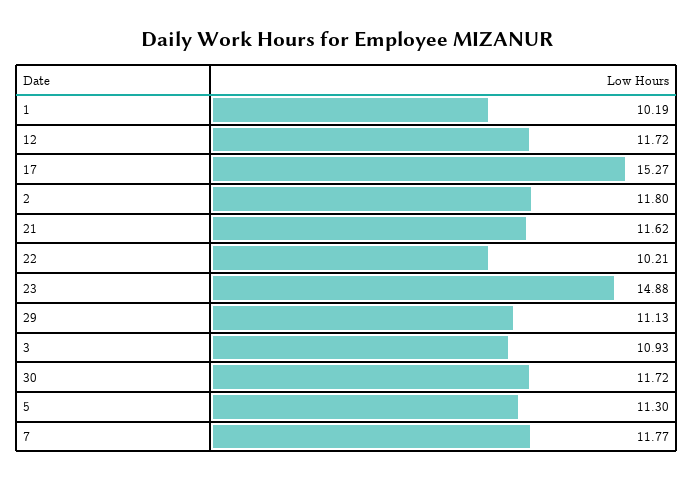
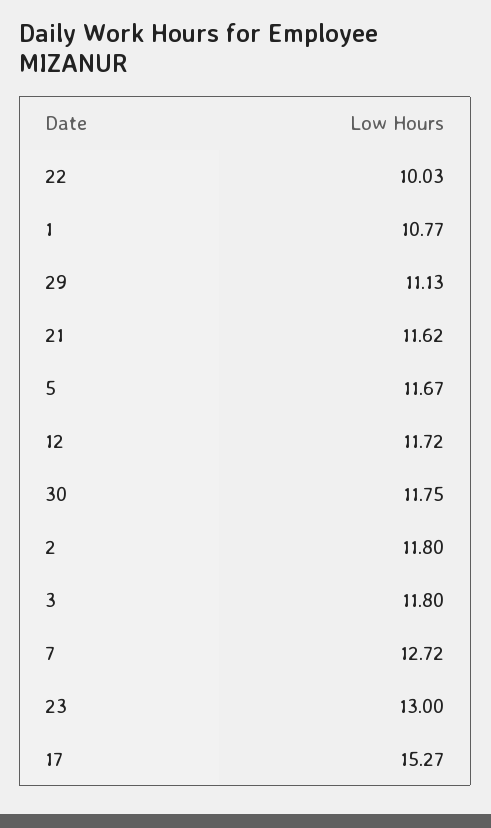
1: 10.19 -> 10.77
22: 10.21 -> 10.03
23: 14.88 -> 13
3: 10.93 -> 11.8
30: 11.72 -> 11.75
5: 11.3 -> 11.67
7: 11.77 -> 12.72

